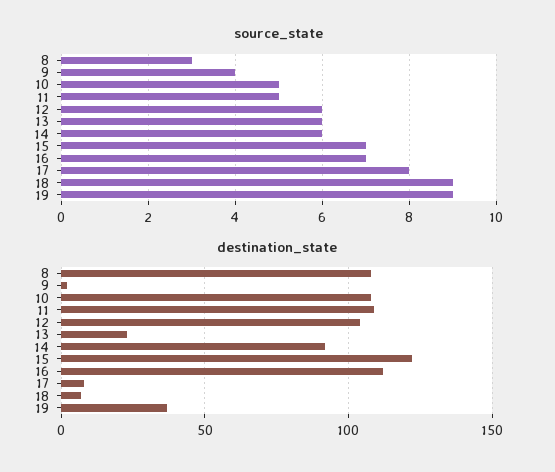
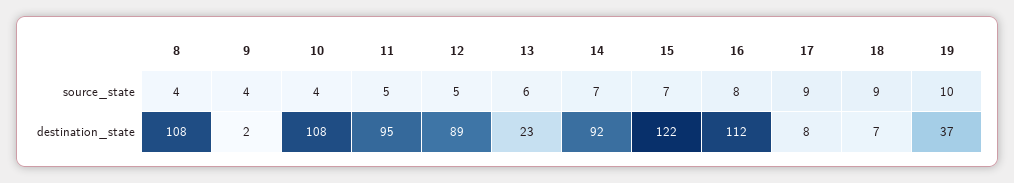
source_state, 8: 3 -> 4
source_state, 10: 5 -> 4
source_state, 12: 6 -> 5
source_state, 14: 6 -> 7
source_state, 16: 7 -> 8
source_state, 17: 8 -> 9
source_state, 19: 9 -> 10
destination_state, 11: 110 -> 95
destination_state, 12: 105 -> 89

